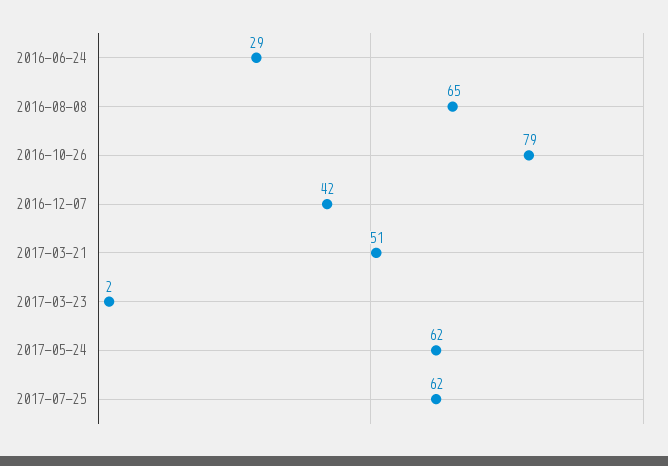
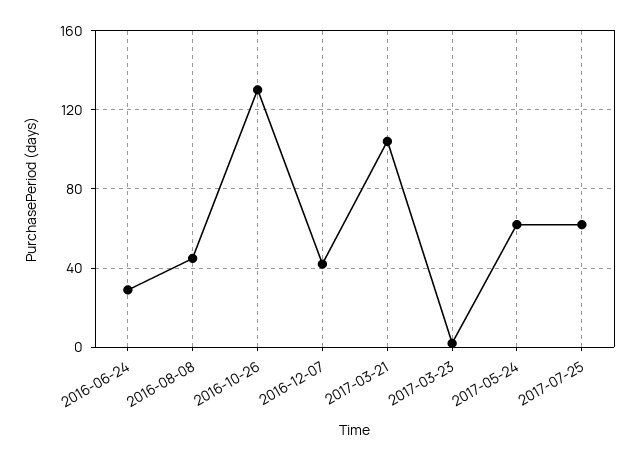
2016-08-08: 65 -> 45
2016-10-26: 79 -> 130
2017-03-21: 51 -> 105

